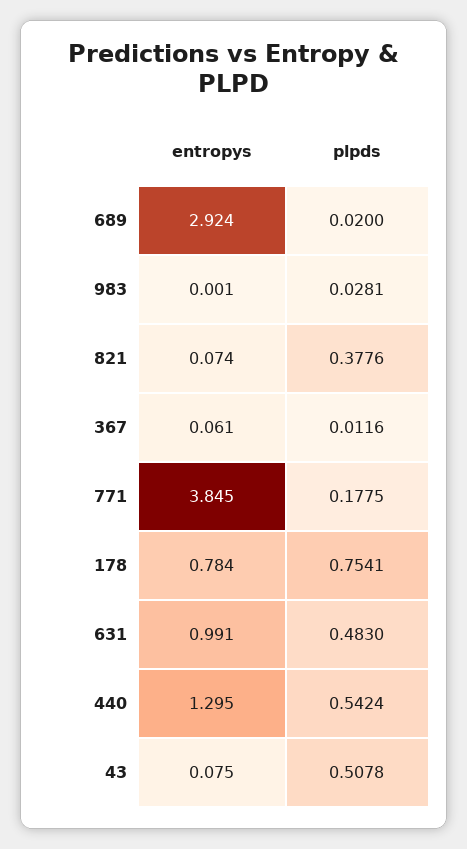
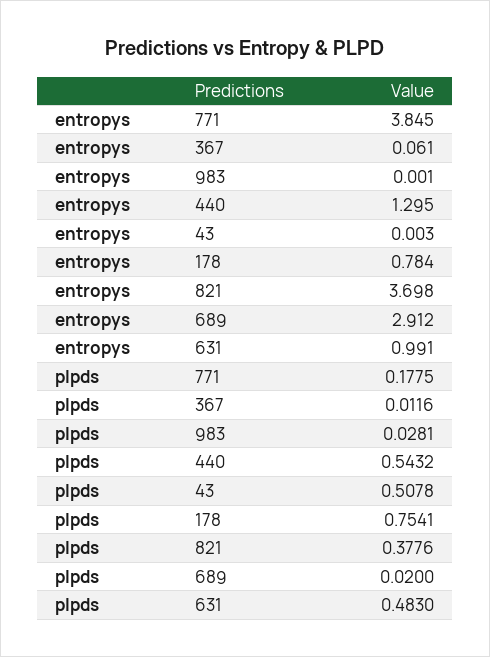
entropys, 689: 2.924 -> 2.912
entropys, 821: 0.074 -> 3.698
plpds, 440: 0.5424 -> 0.5432
entropys, 43: 0.075 -> 0.003

